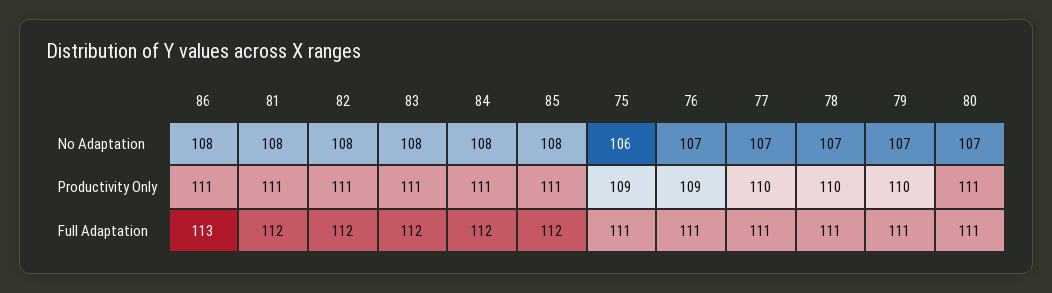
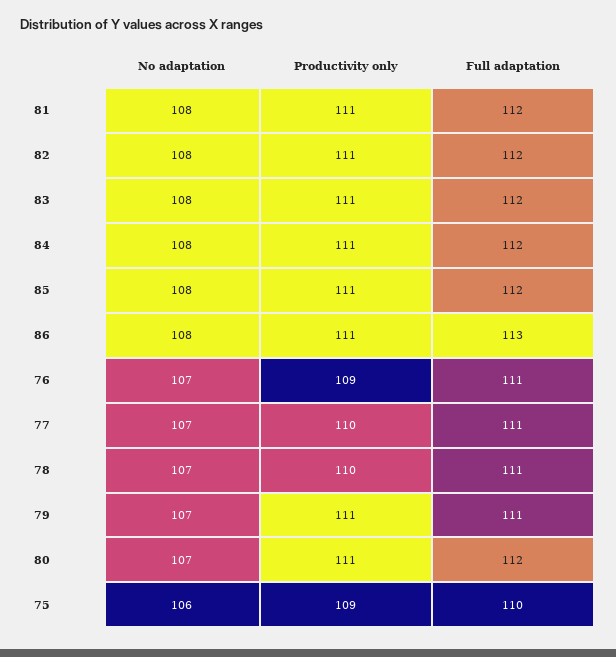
79, Productivity Only: 110 -> 111
75, Full Adaptation: 111 -> 110
80, Full Adaptation: 111 -> 112

